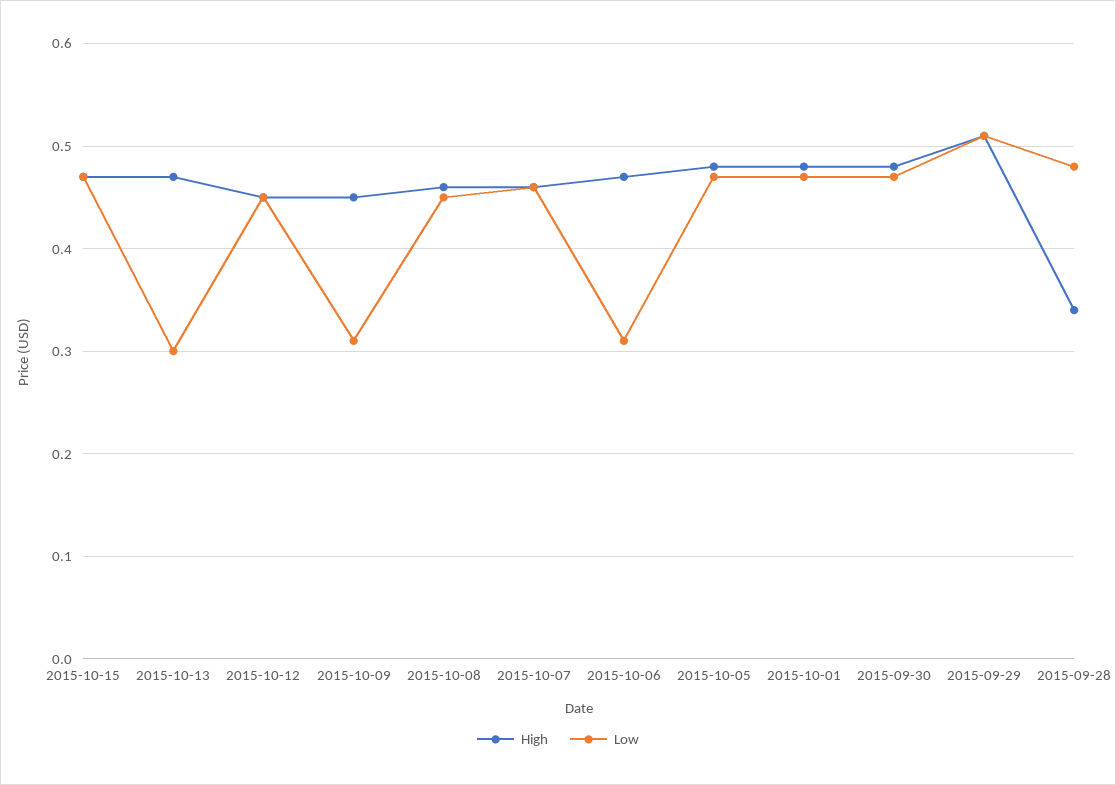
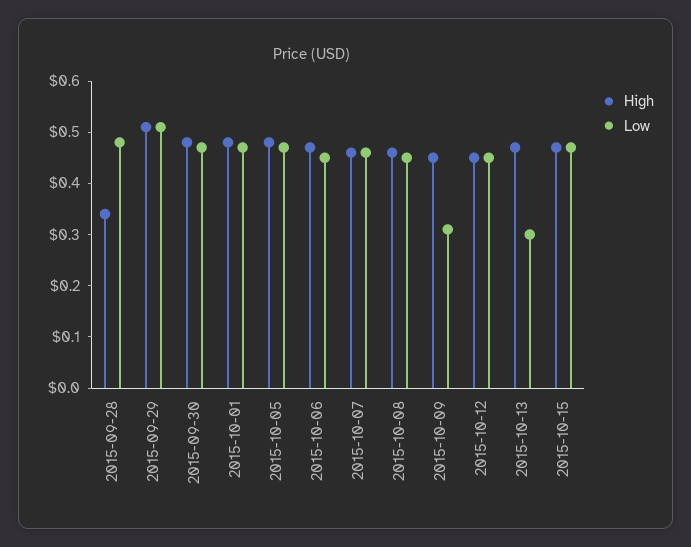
Low, 2015-10-06: 0.31 -> 0.45

